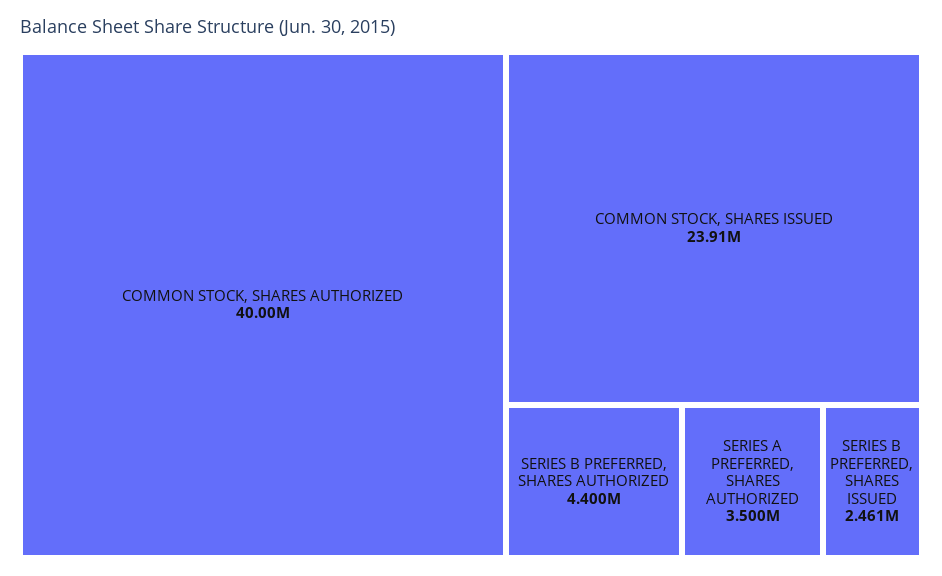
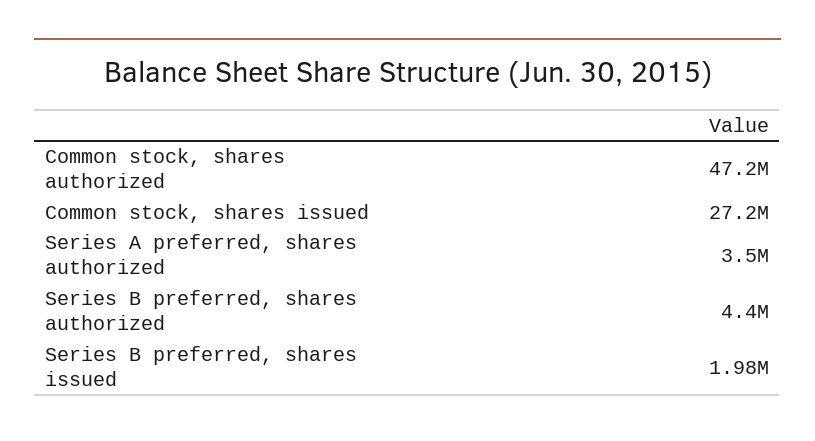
COMMON STOCK, SHARES AUTHORIZED: 40000000 -> 47200000
COMMON STOCK, SHARES ISSUED: 23910000 -> 27200000
SERIES B PREFERRED, SHARES ISSUED: 2461000 -> 1980000

